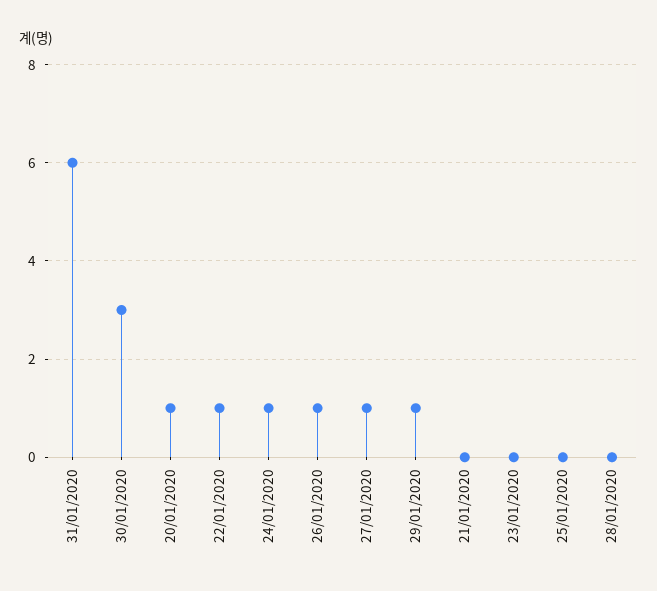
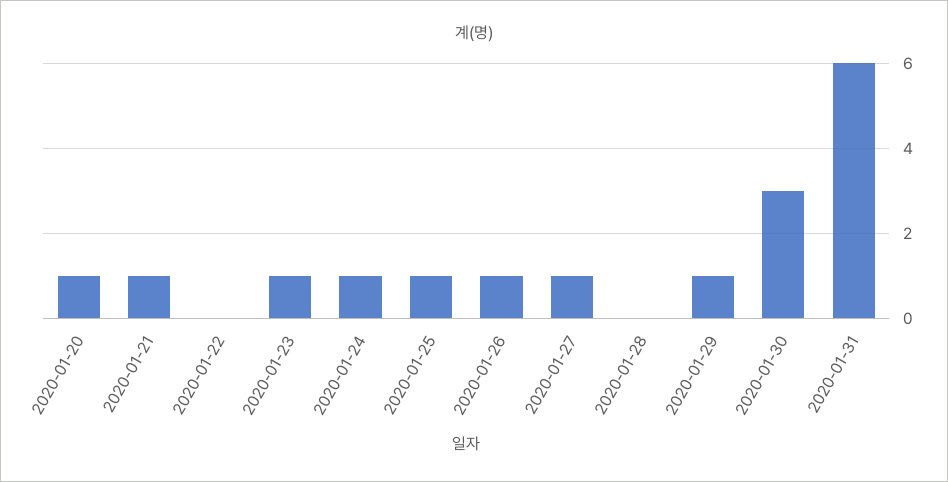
22/01/2020: 1 -> 0
21/01/2020: 0 -> 1
23/01/2020: 0 -> 1
25/01/2020: 0 -> 1

